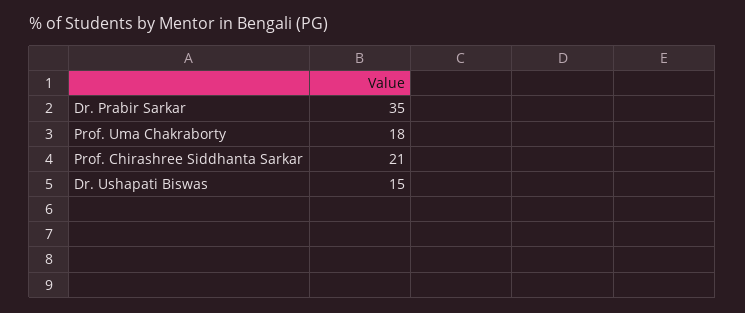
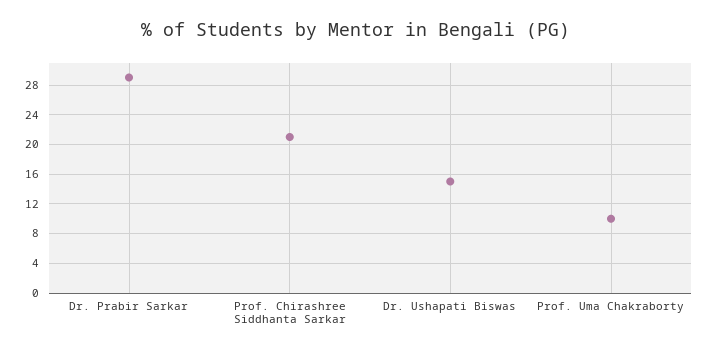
Dr. Prabir Sarkar: 35 -> 29
Prof. Uma Chakraborty: 18 -> 10

